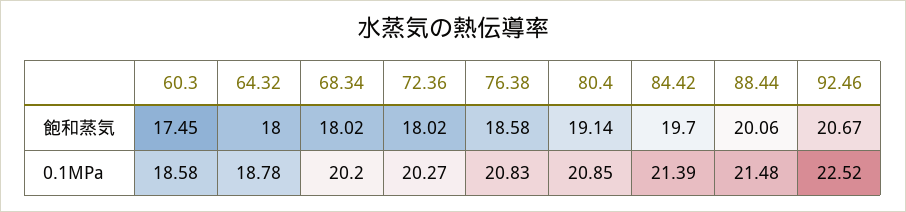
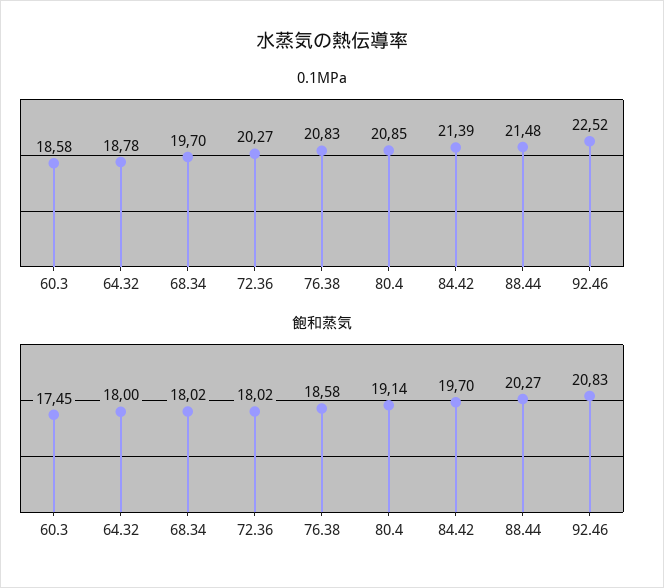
飽和蒸気, 88.44: 20.06 -> 20.27
飽和蒸気, 92.46: 20.67 -> 20.83
0.1MPa, 68.34: 20.2 -> 19.7

